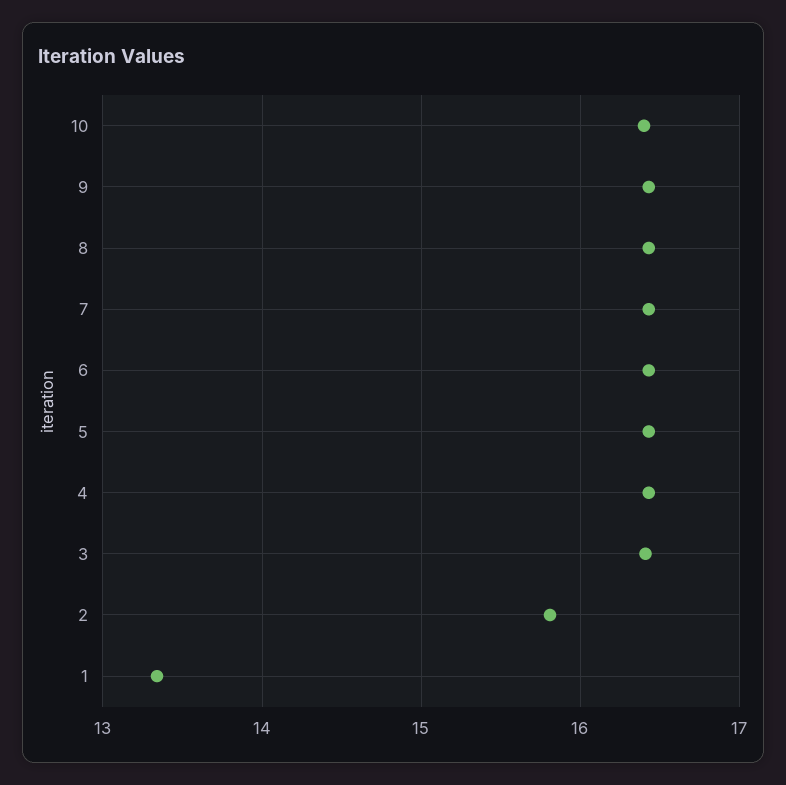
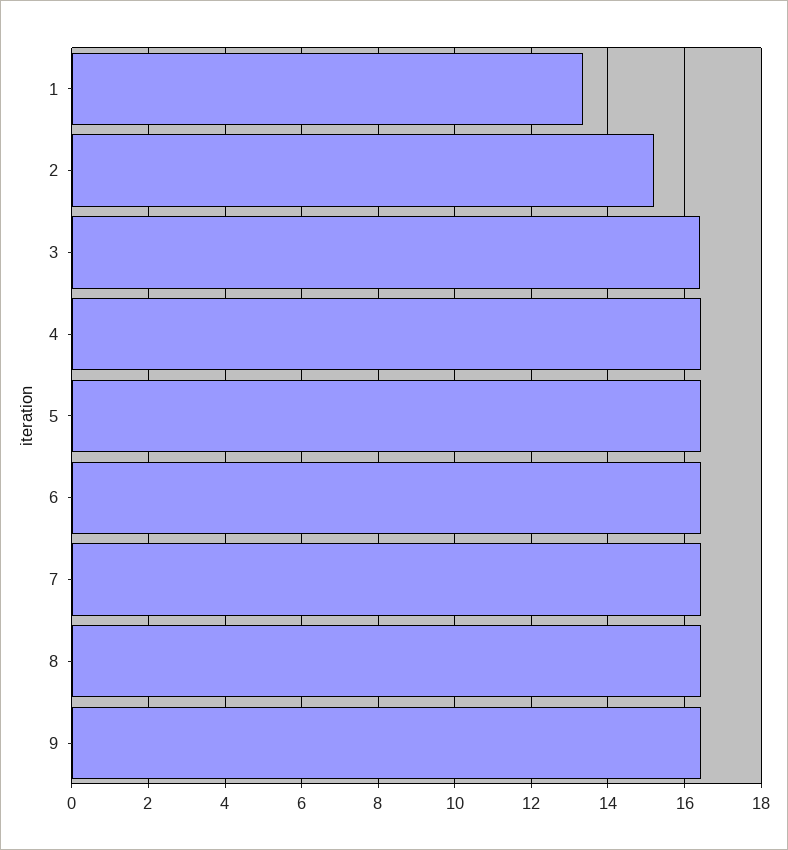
10: 16.4 -> none
2: 15.8 -> 15.2

